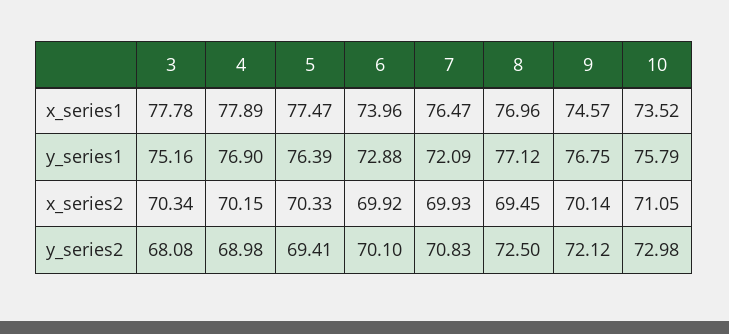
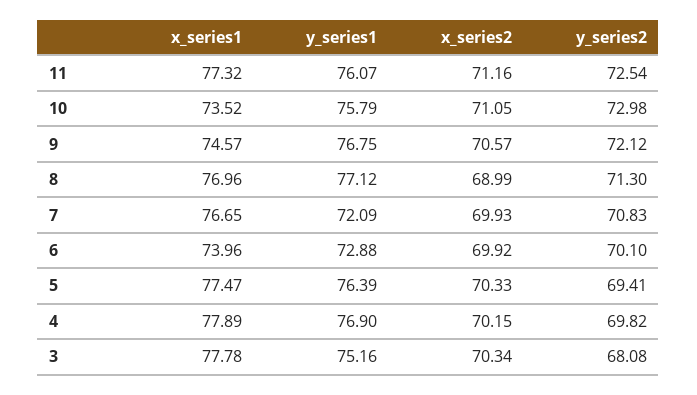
7, x_series1: 76.47 -> 76.65
8, x_series2: 69.45 -> 68.99
9, x_series2: 70.14 -> 70.57
4, y_series2: 68.98 -> 69.82
8, y_series2: 72.5 -> 71.3
11, x_series1: none -> 77.32
11, y_series1: none -> 76.07
11, x_series2: none -> 71.16
11, y_series2: none -> 72.54

